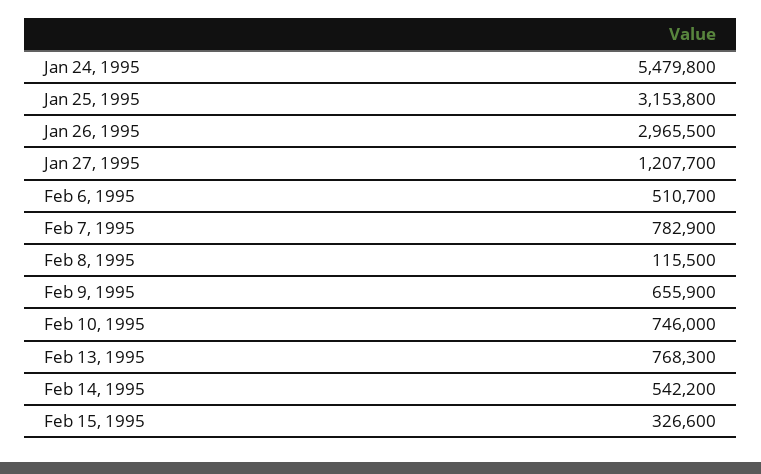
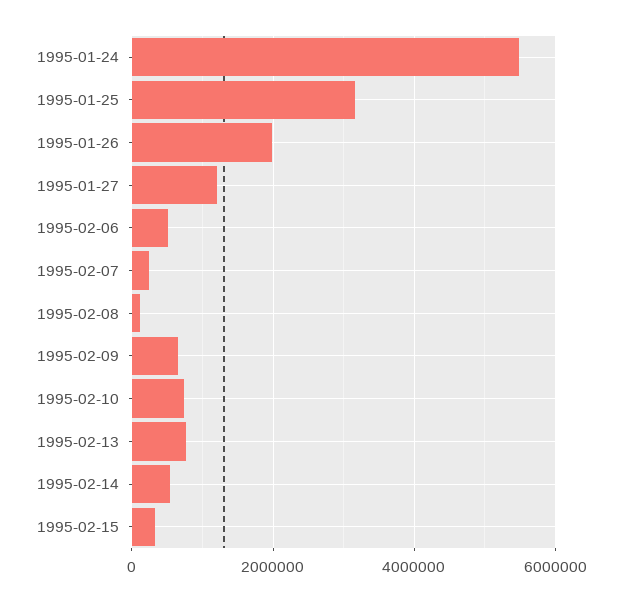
Jan 26, 1995: 2965500 -> 2000000
Feb 7, 1995: 782900 -> 200000

